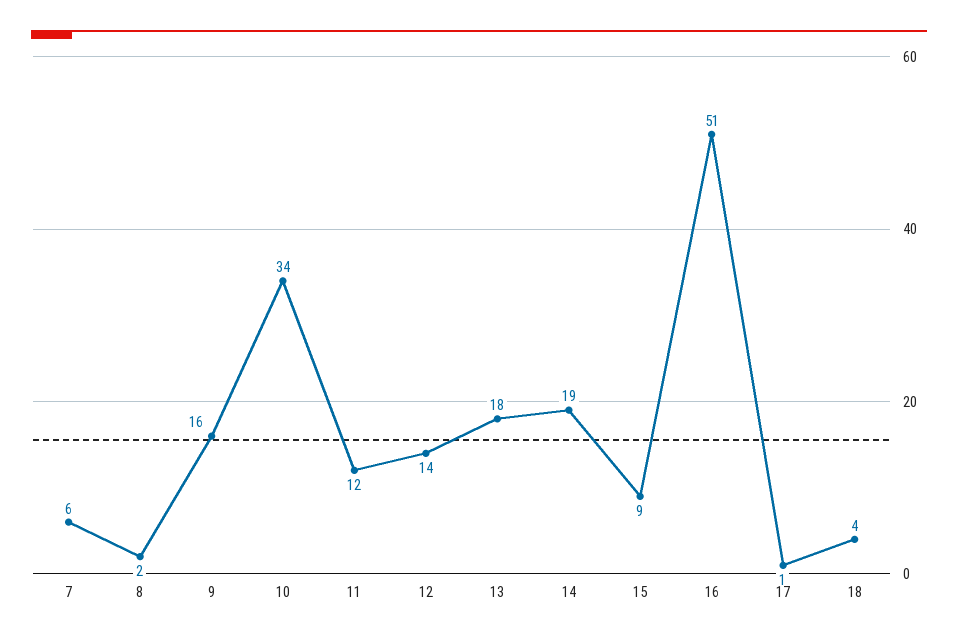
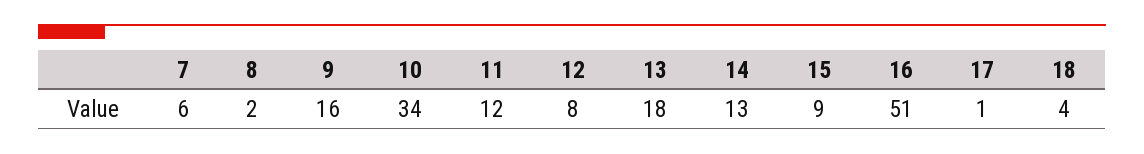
12: 14 -> 8
14: 19 -> 13

